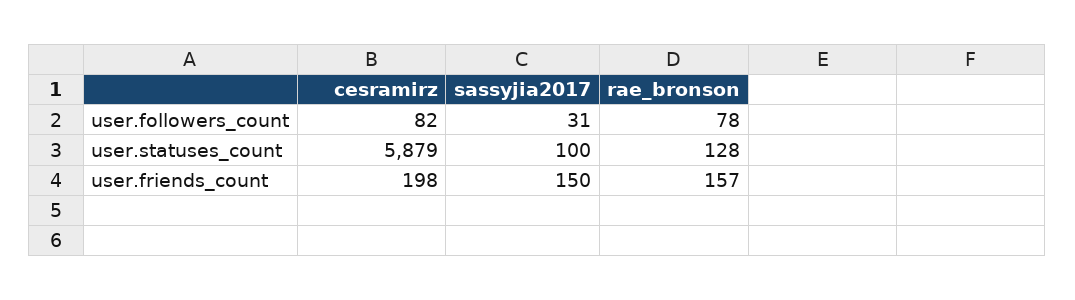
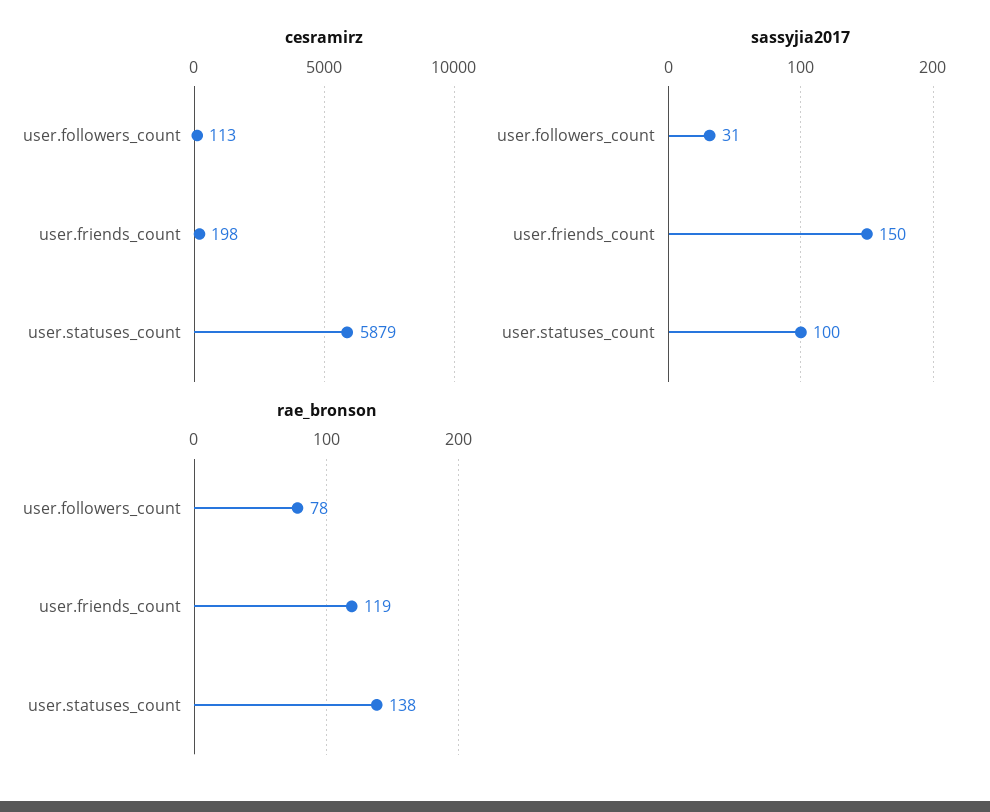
cesramirz, user.followers_count: 82 -> 113
rae_bronson, user.statuses_count: 128 -> 138
rae_bronson, user.friends_count: 157 -> 119

